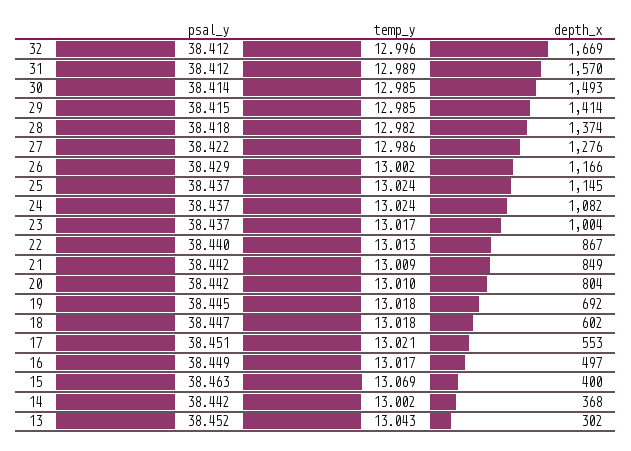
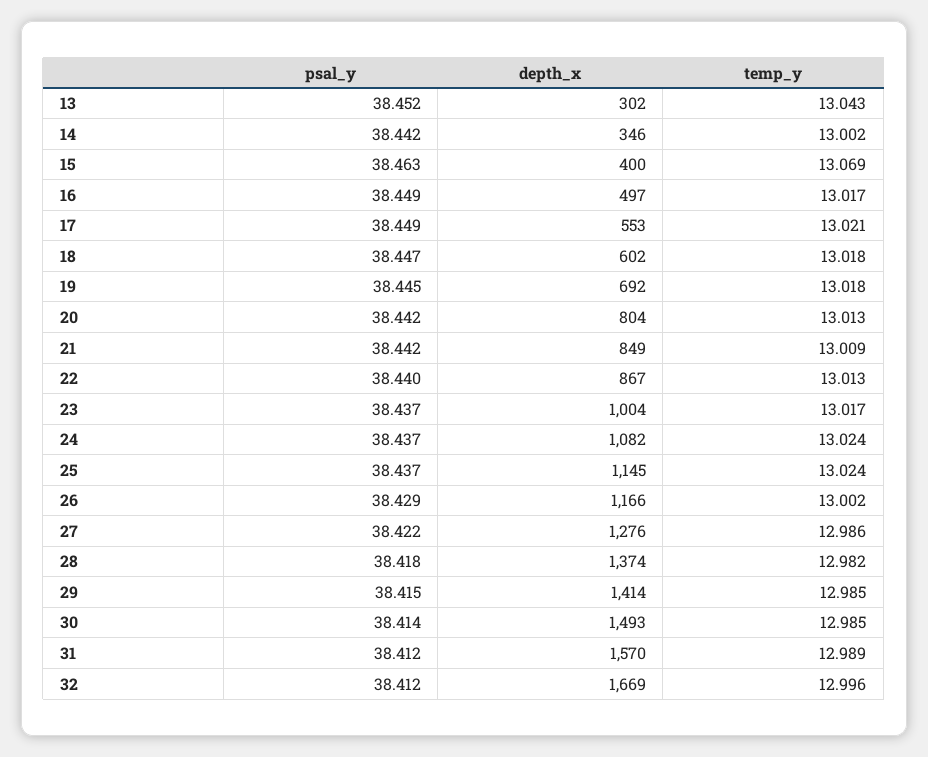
temp_y, 20: 13.01 -> 13.013
psal_y, 17: 38.451 -> 38.449
depth_x, 14: 368 -> 346

